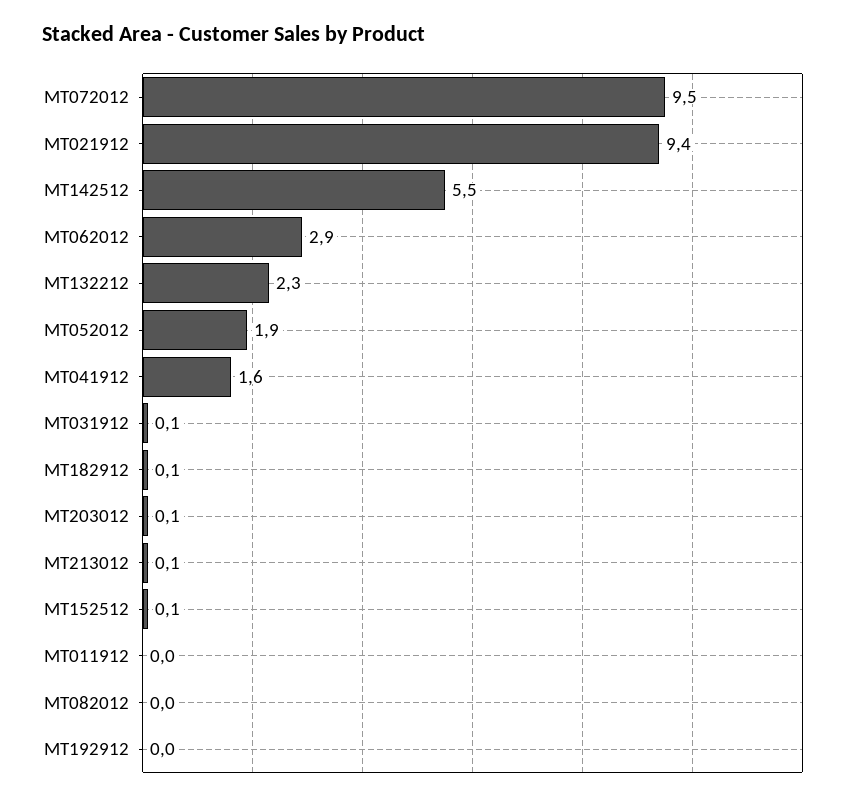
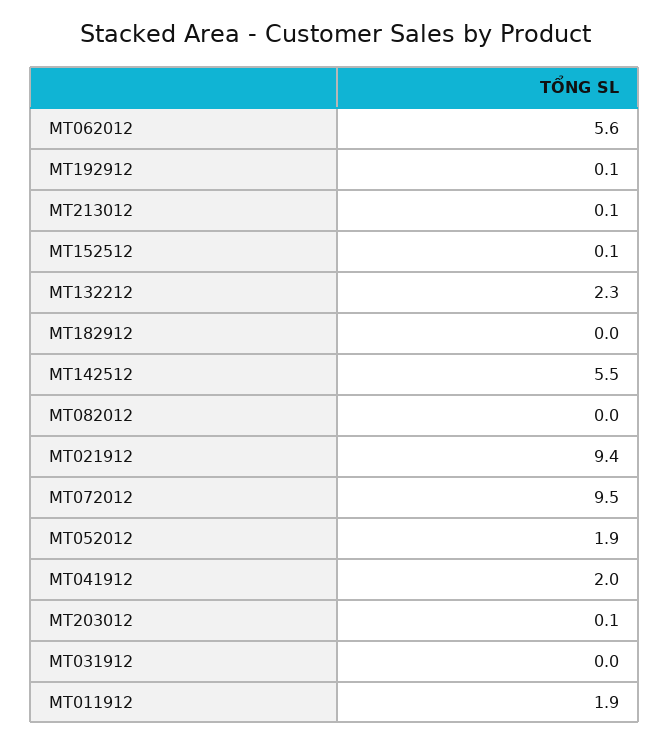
MT062012: 2.9 -> 5.6
MT041912: 1.6 -> 2
MT031912: 0.1 -> 0
MT182912: 0.1 -> 0
MT011912: 0 -> 1.9
MT192912: 0 -> 0.1

